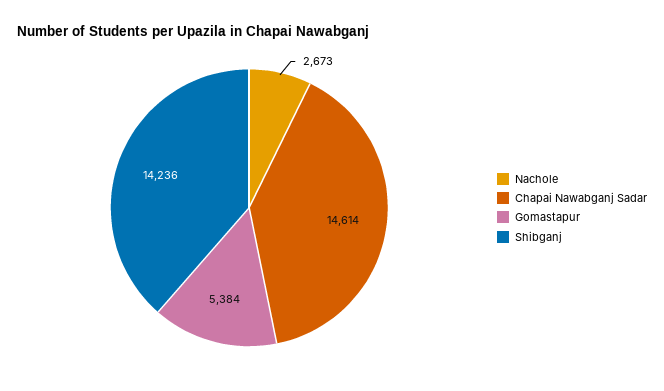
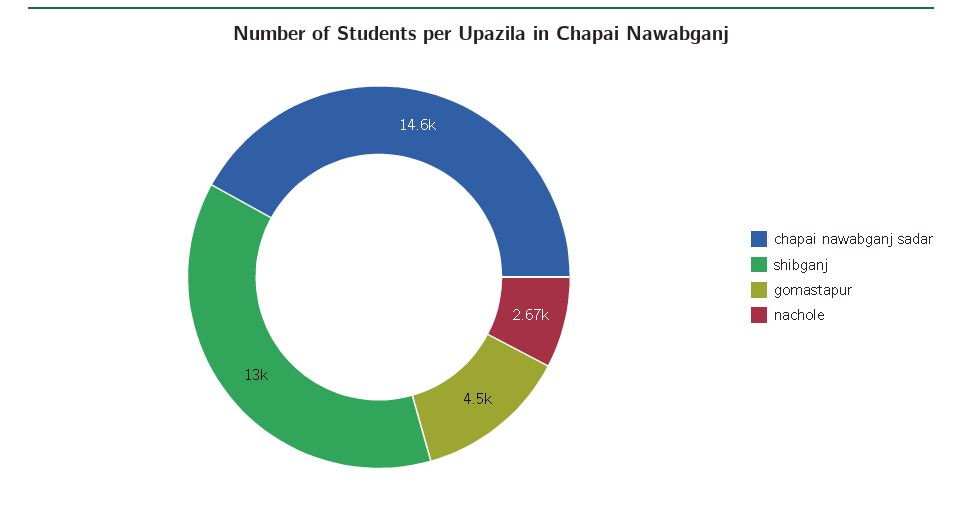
Gomastapur: 5384 -> 4500
Shibganj: 14236 -> 13000

